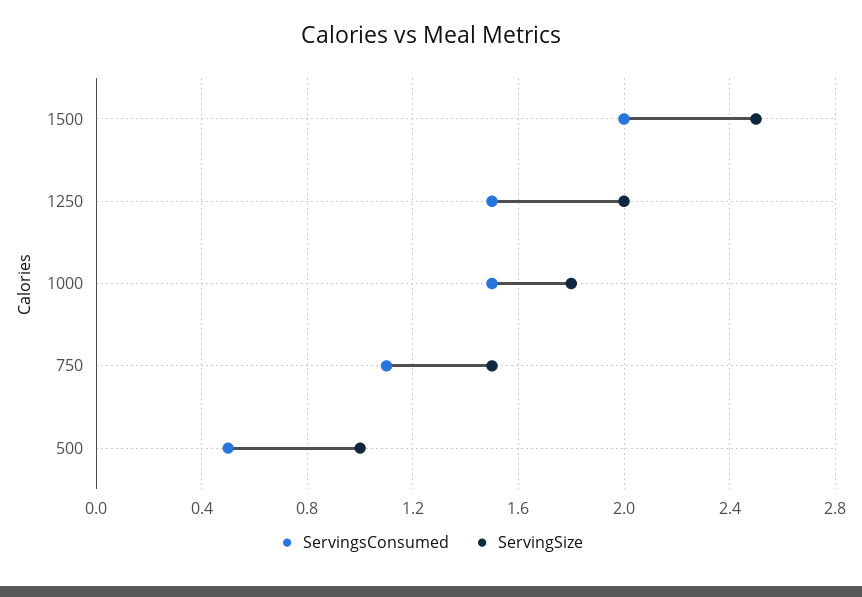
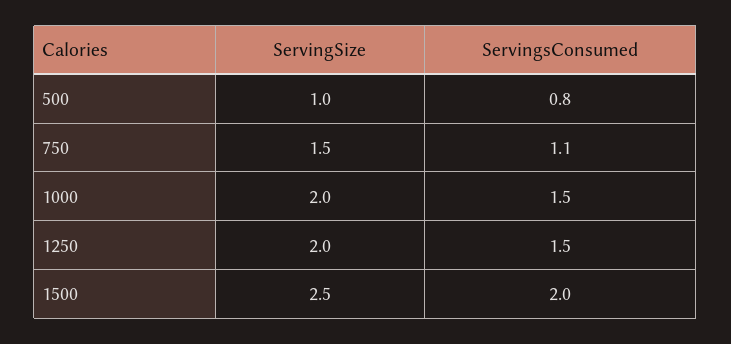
ServingSize, 1000: 1.8 -> 2
ServingsConsumed, 500: 0.5 -> 0.8

